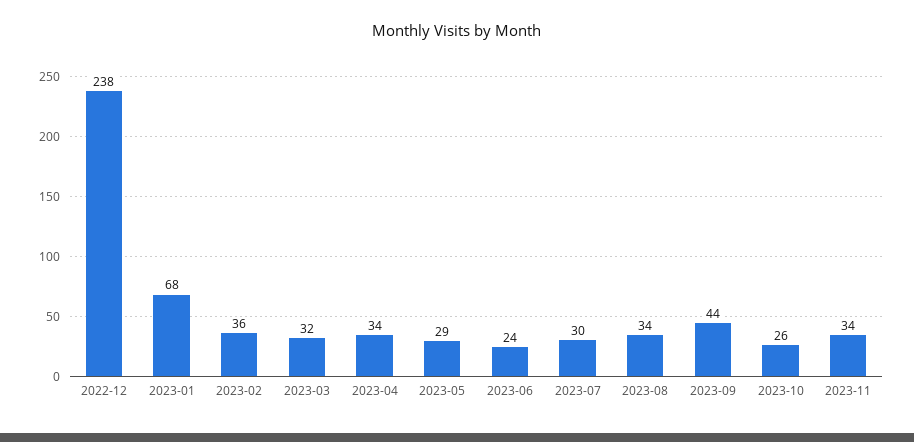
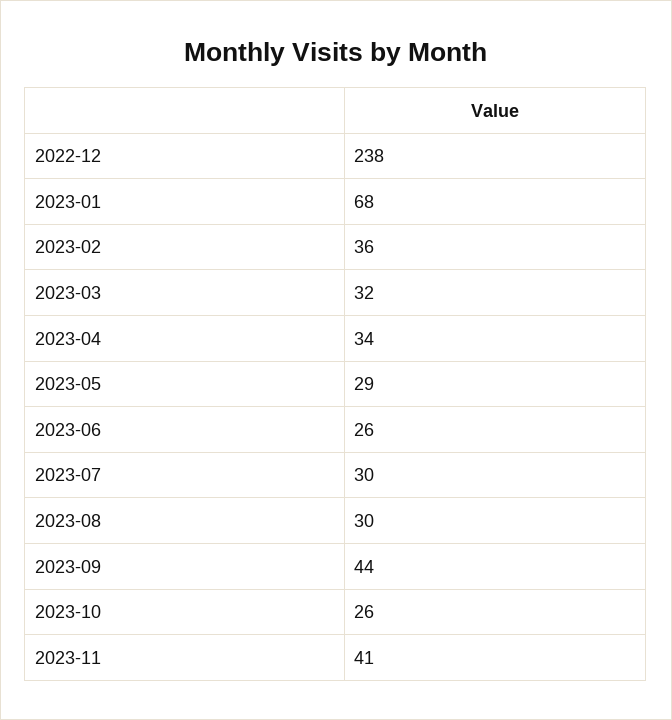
2023-06: 24 -> 26
2023-08: 34 -> 30
2023-11: 34 -> 41

